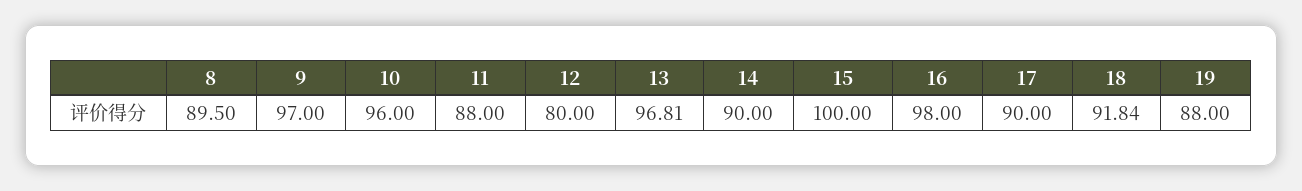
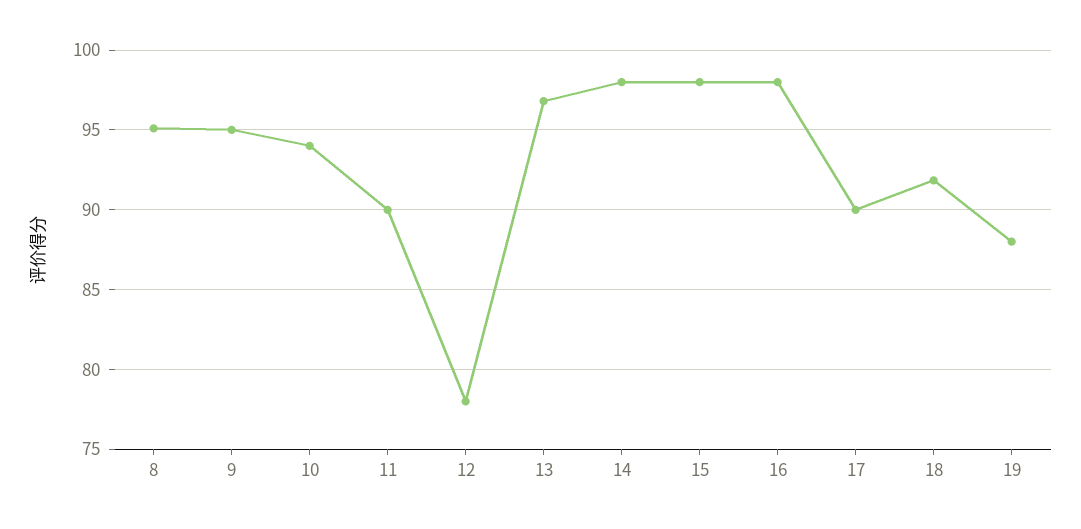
8: 89.5 -> 95
9: 97 -> 95
10: 96 -> 94
11: 88 -> 90
12: 80 -> 78
14: 90 -> 98
15: 100 -> 98

